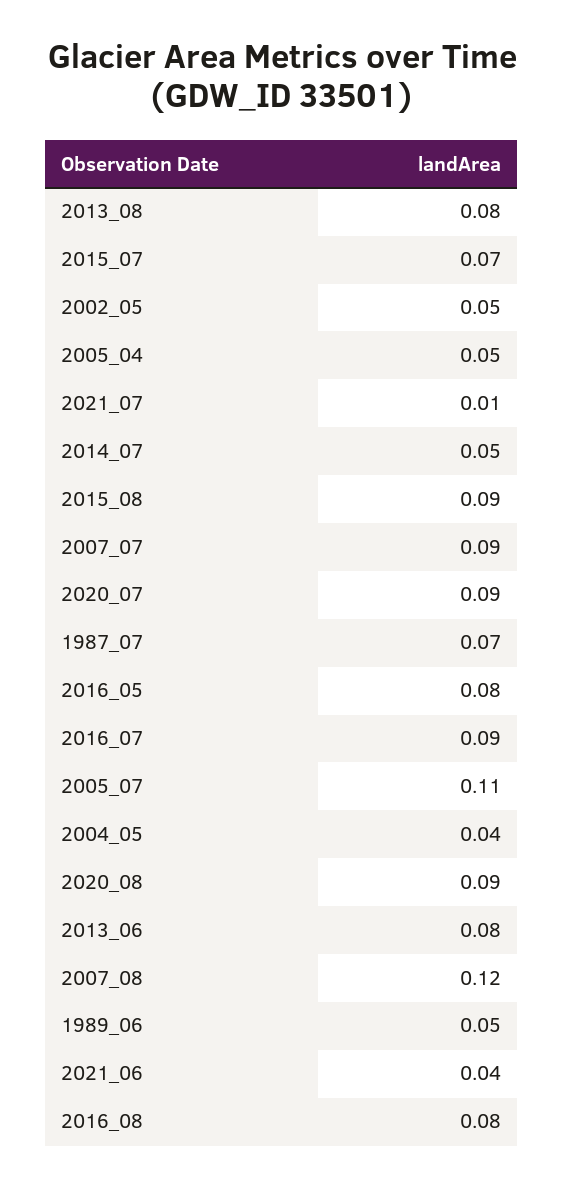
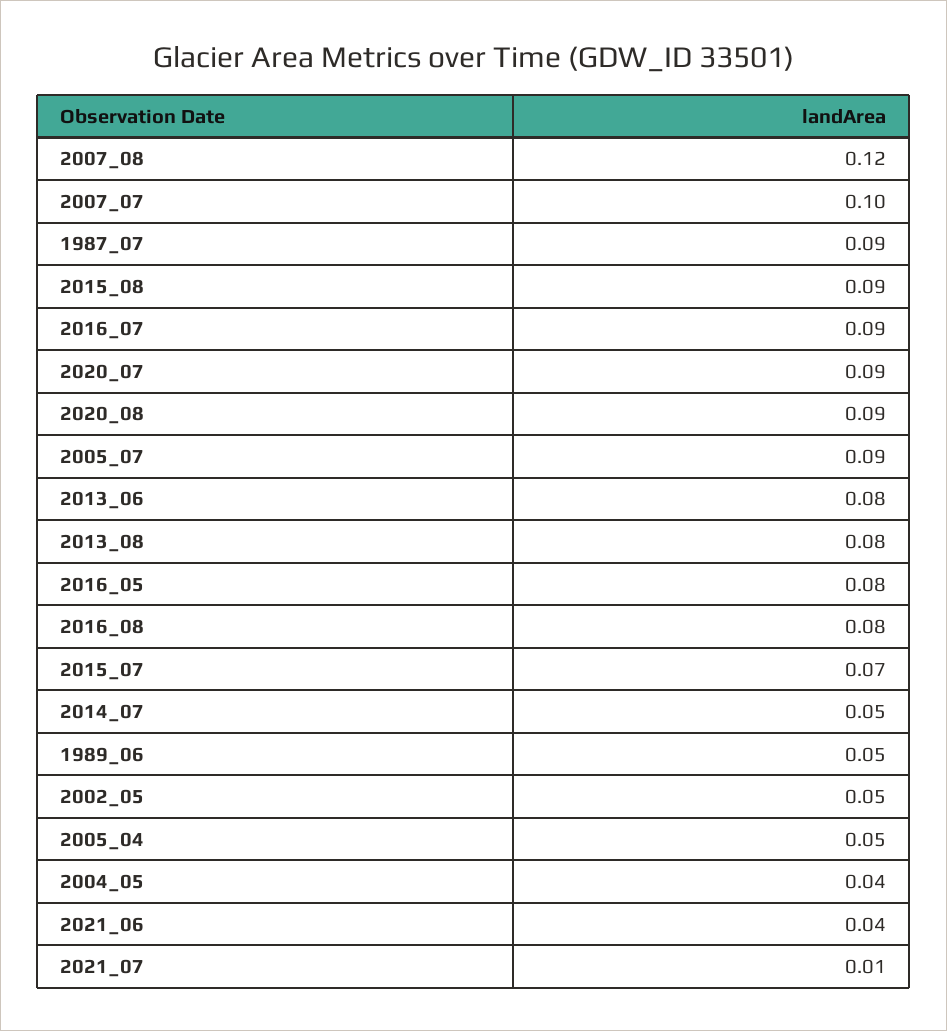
2007_07: 0.09 -> 0.1
1987_07: 0.07 -> 0.09
2005_07: 0.11 -> 0.09

